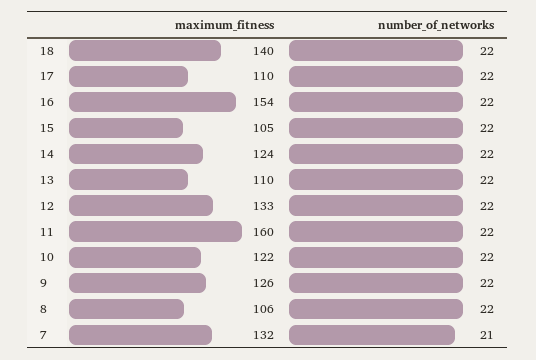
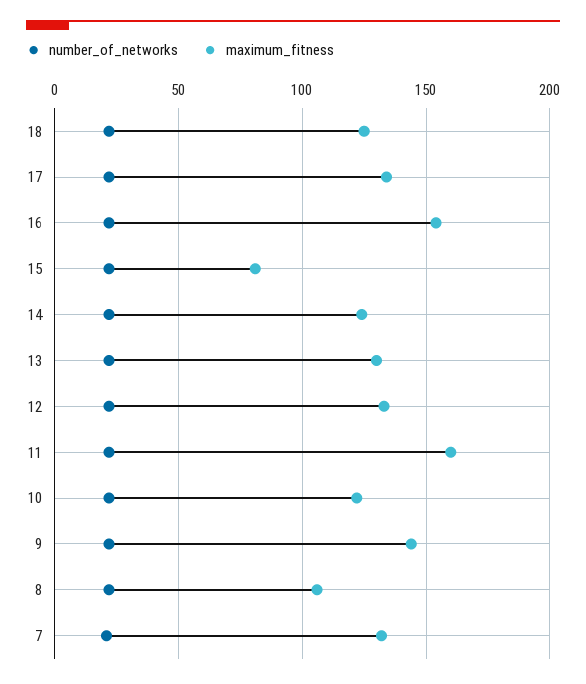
maximum_fitness, 18: 140 -> 125
maximum_fitness, 17: 110 -> 135
maximum_fitness, 15: 105 -> 80
maximum_fitness, 13: 110 -> 130
maximum_fitness, 9: 126 -> 145

